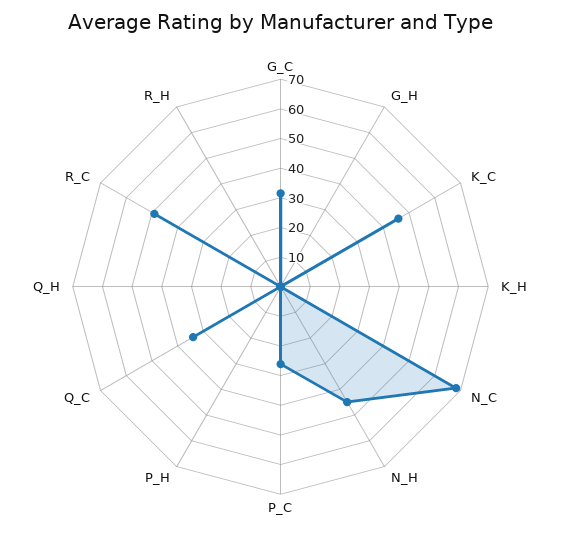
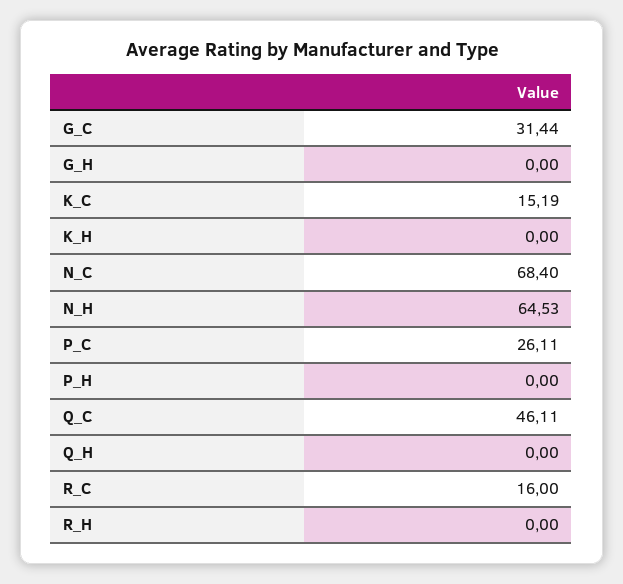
K_C: 45 -> 15.19
N_H: 45 -> 64.53
Q_C: 35 -> 46.11
R_C: 50 -> 16

